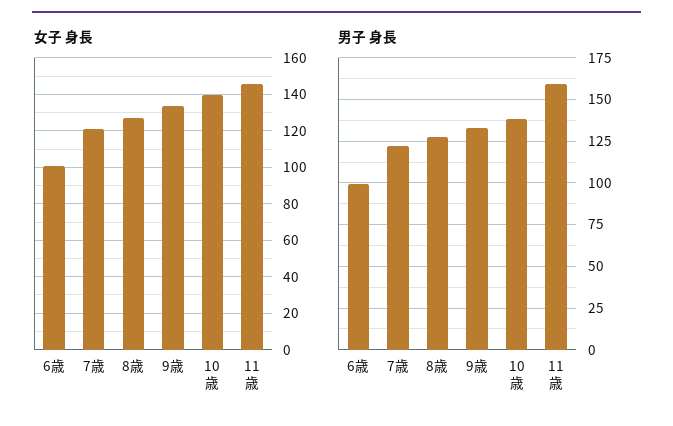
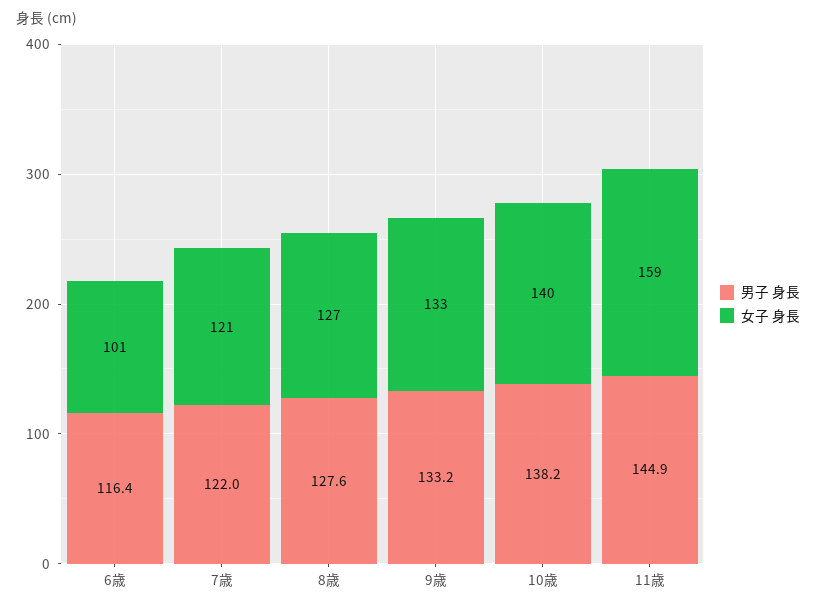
女子 身長, 11歳: 145 -> 159
男子 身長, 6歳: 100 -> 116.4
男子 身長, 11歳: 160 -> 144.9

